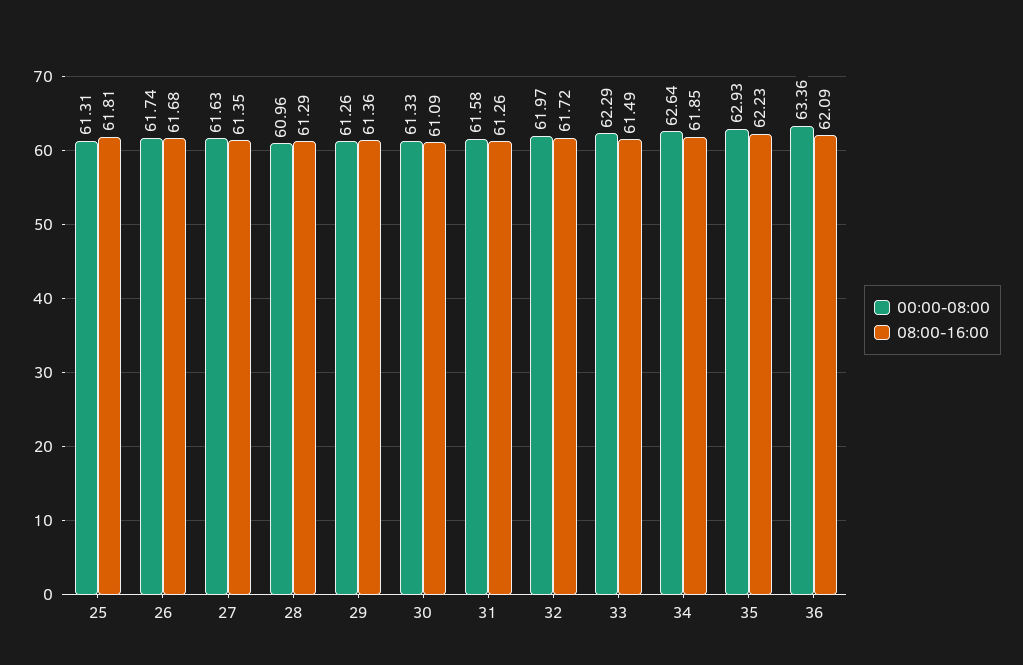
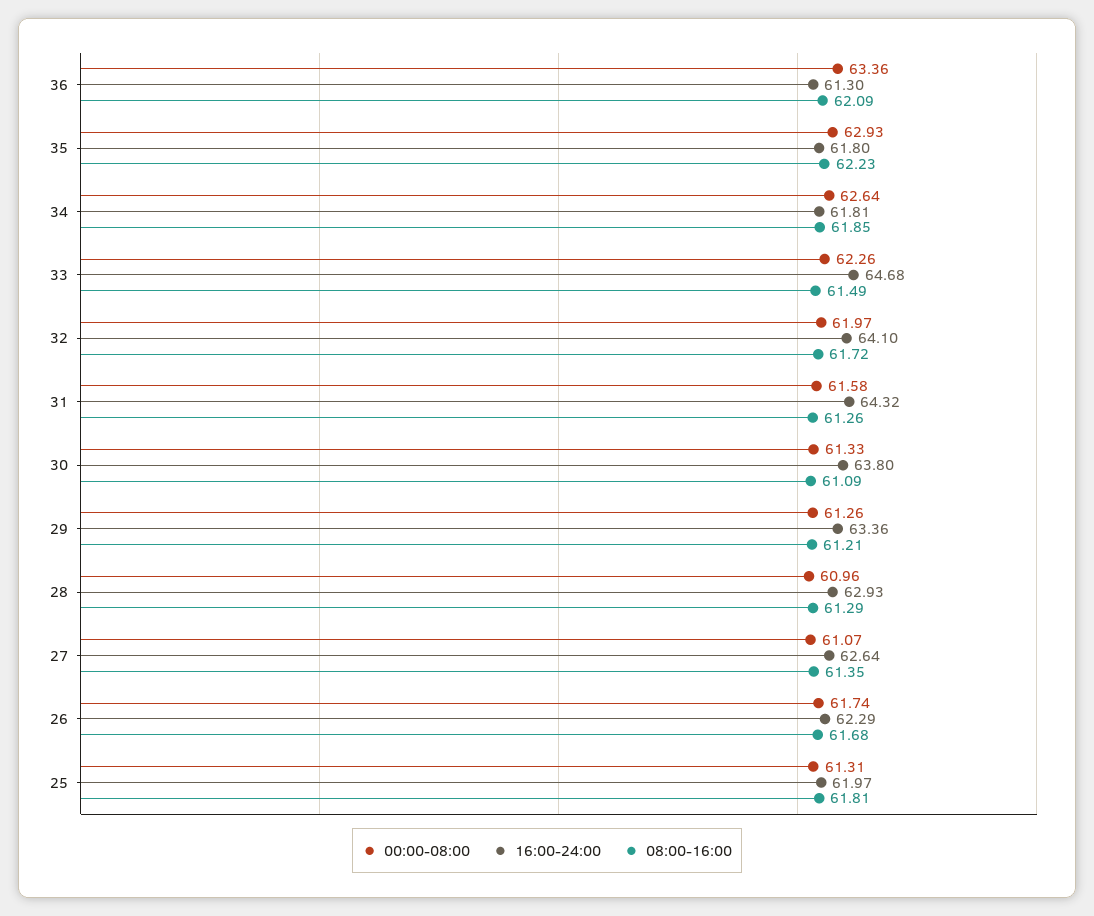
00:00-08:00, 27: 61.63 -> 61.07
08:00-16:00, 29: 61.36 -> 61.21
00:00-08:00, 33: 62.29 -> 62.26
16:00-24:00, 36: none -> 61.3
16:00-24:00, 35: none -> 61.8
16:00-24:00, 34: none -> 61.81
16:00-24:00, 33: none -> 64.68
16:00-24:00, 32: none -> 64.1
16:00-24:00, 31: none -> 64.32
16:00-24:00, 30: none -> 63.8
16:00-24:00, 29: none -> 63.36
16:00-24:00, 28: none -> 62.93
16:00-24:00, 27: none -> 62.64
16:00-24:00, 26: none -> 62.29
16:00-24:00, 25: none -> 61.97

